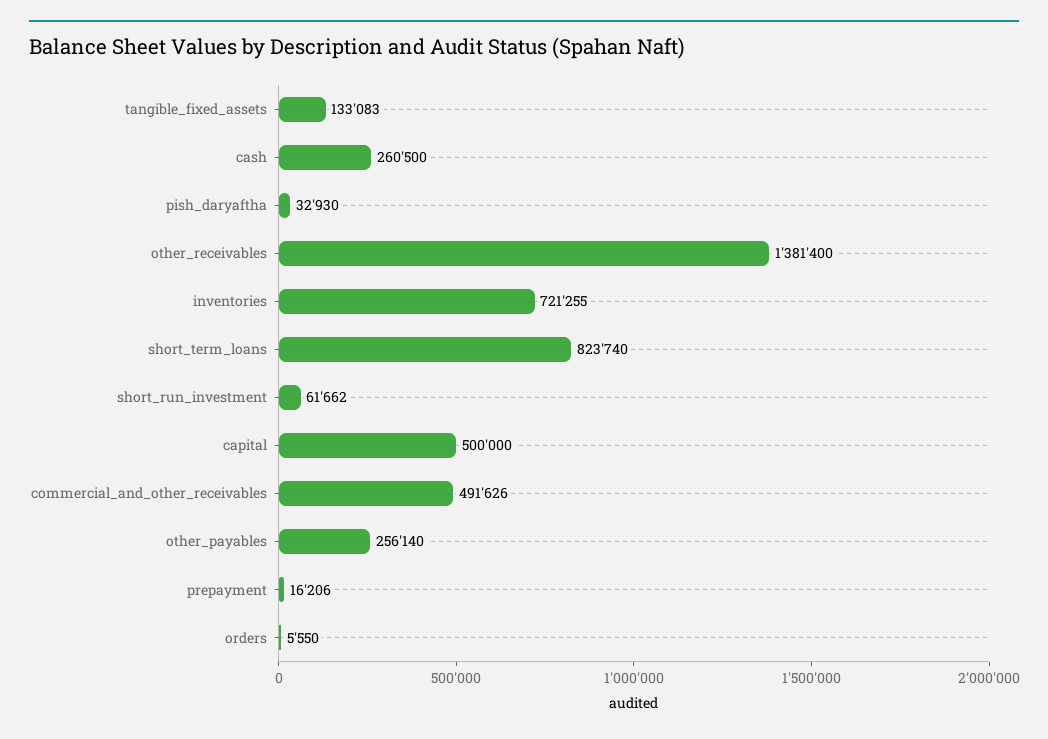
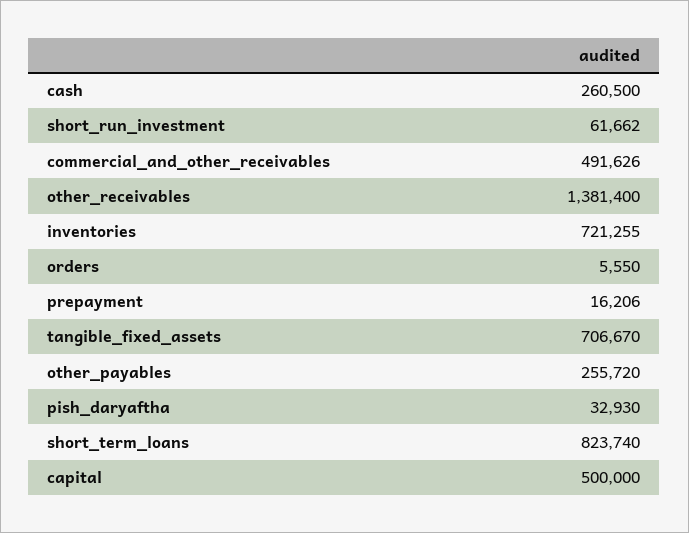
tangible_fixed_assets: 133083 -> 706670
other_payables: 256140 -> 255720

